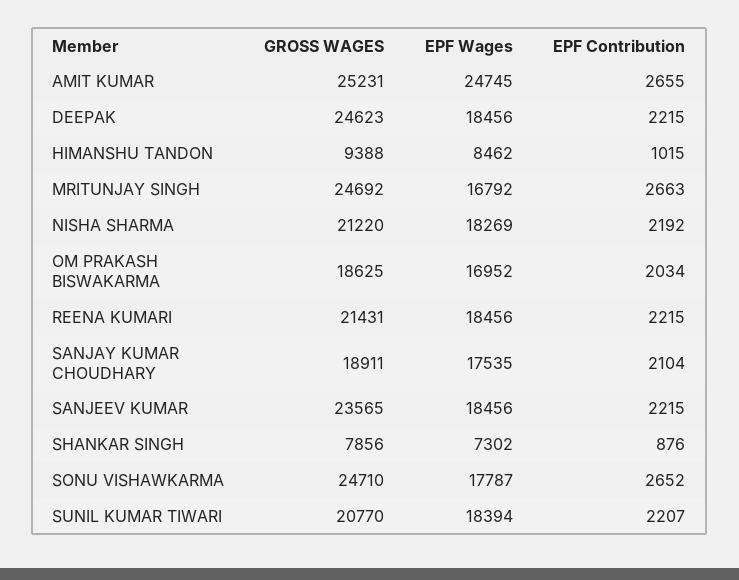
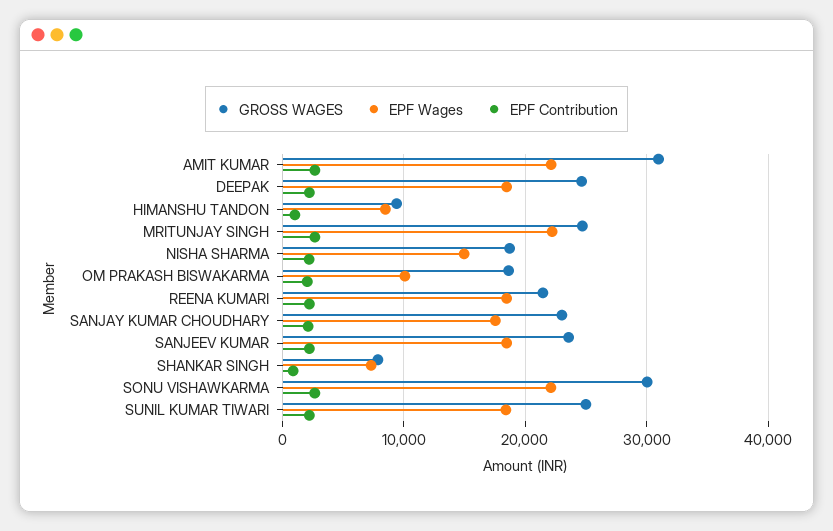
GROSS WAGES, AMIT KUMAR: 25231 -> 31000
EPF Wages, AMIT KUMAR: 24745 -> 22000
EPF Wages, MRITUNJAY SINGH: 16792 -> 22000
GROSS WAGES, NISHA SHARMA: 21220 -> 19000
EPF Wages, NISHA SHARMA: 18269 -> 15000
EPF Wages, OM PRAKASH BISWAKARMA: 16952 -> 10000
GROSS WAGES, SANJAY KUMAR CHOUDHARY: 18911 -> 23000
GROSS WAGES, SONU VISHAWKARMA: 24710 -> 30000
EPF Wages, SONU VISHAWKARMA: 17787 -> 22000
GROSS WAGES, SUNIL KUMAR TIWARI: 20770 -> 25000

